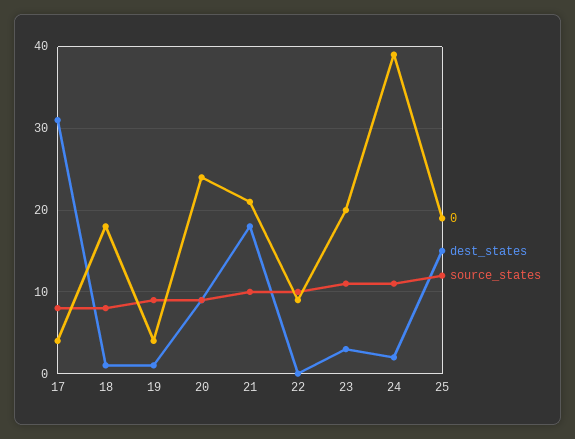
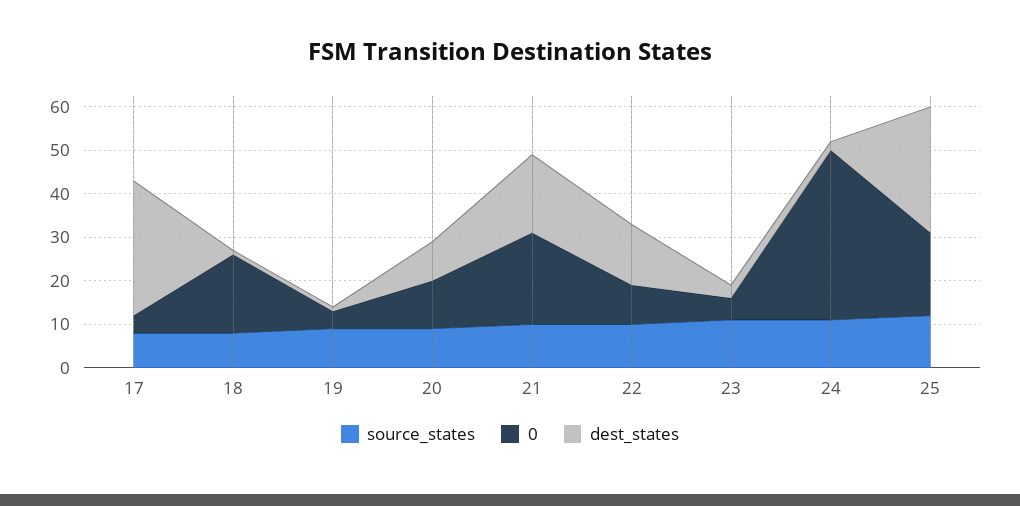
0, 20: 24 -> 10
dest_states, 22: 0 -> 15
0, 23: 20 -> 5
dest_states, 25: 15 -> 30

